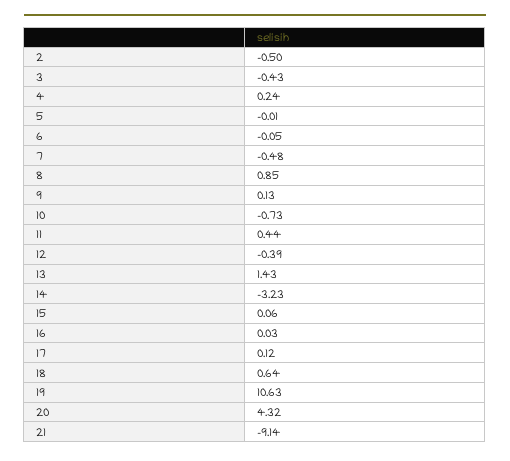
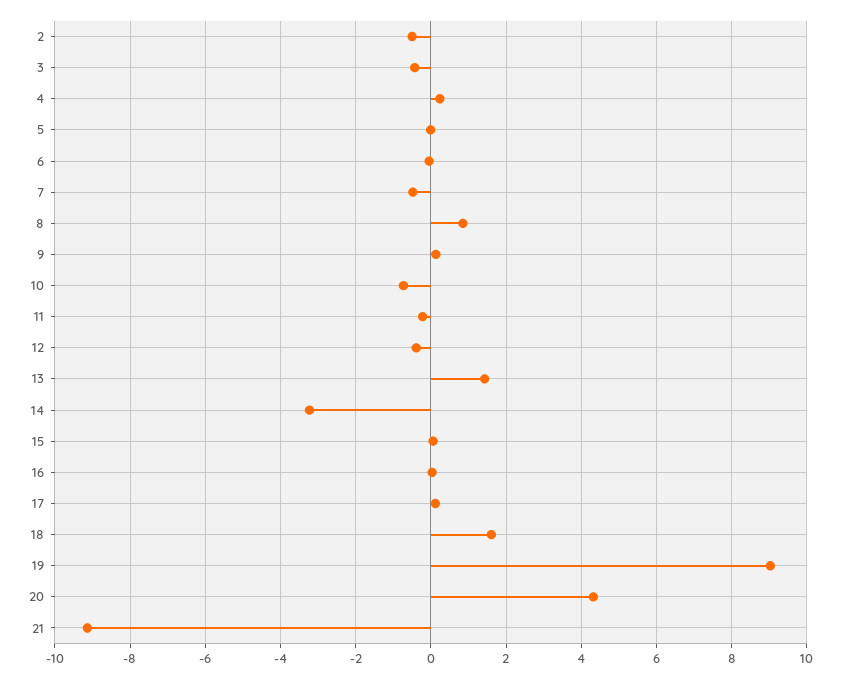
11: 0.44 -> -0.2
18: 0.64 -> 1.6
19: 10.63 -> 9

